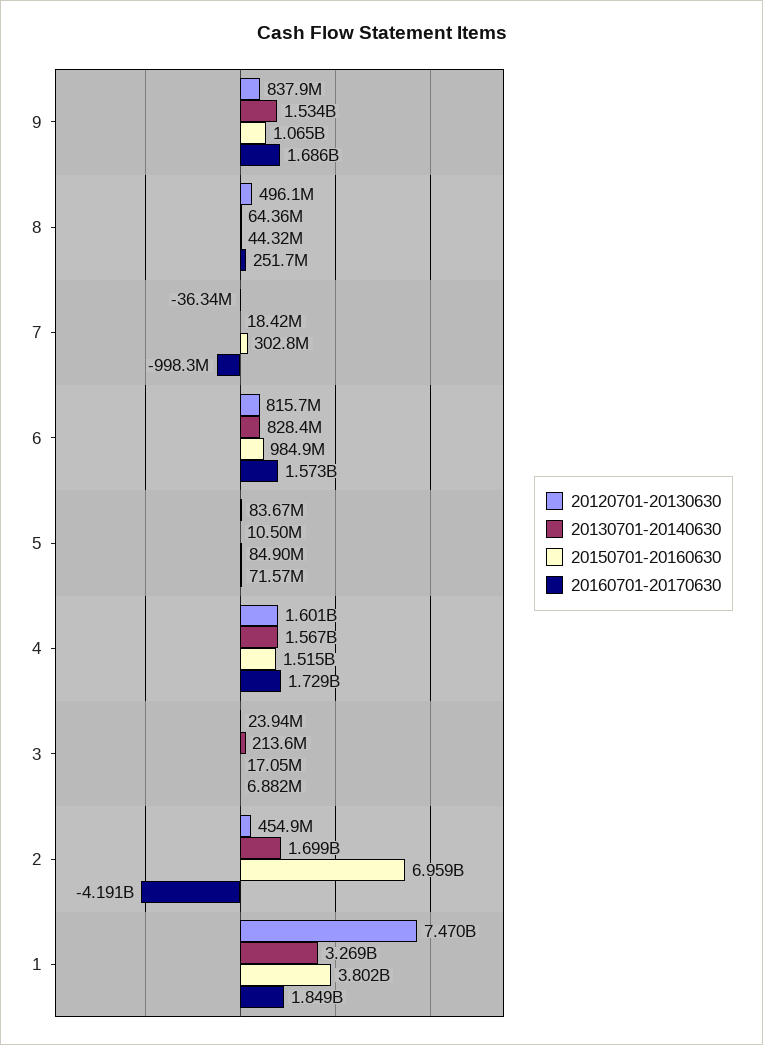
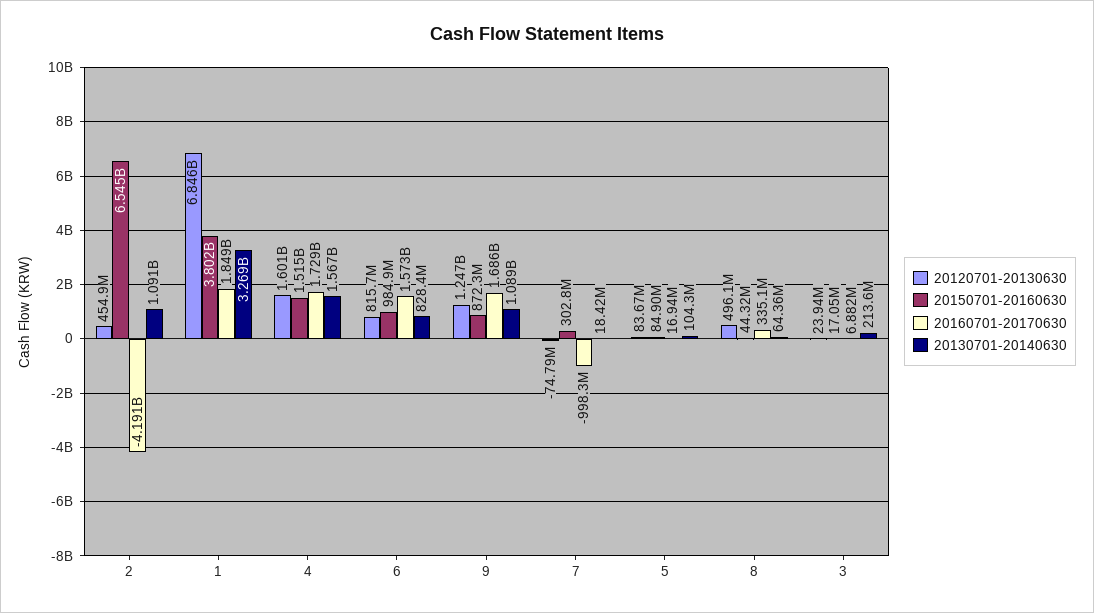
20120701-20130630, 9: 837900000 -> 1247000000
20130701-20140630, 9: 1534000000 -> 1089000000
20150701-20160630, 9: 1065000000 -> 872300000
20160701-20170630, 8: 251700000 -> 335100000
20120701-20130630, 7: -36340000 -> -74790000
20130701-20140630, 5: 10500000 -> 104300000
20160701-20170630, 5: 71570000 -> 16940000
20130701-20140630, 2: 1699000000 -> 1091000000
20150701-20160630, 2: 6959000000 -> 6545000000
20120701-20130630, 1: 7470000000 -> 6846000000

